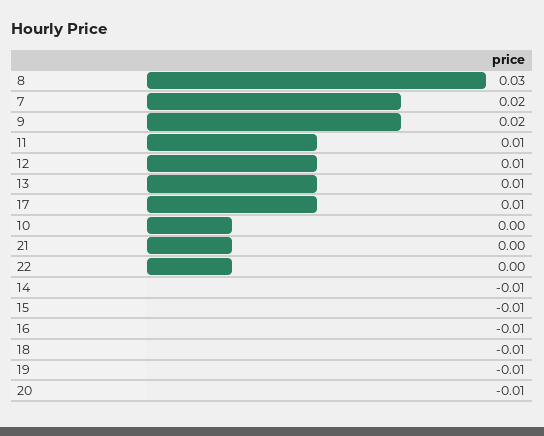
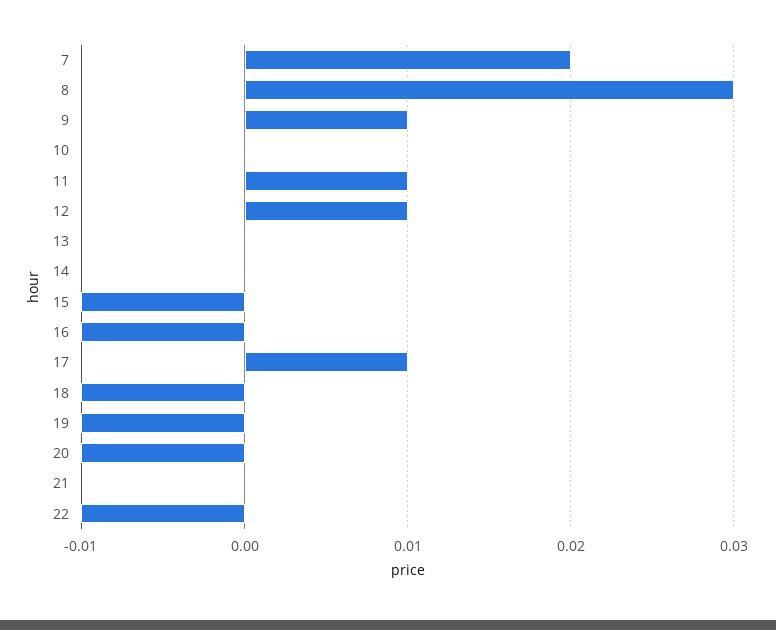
9: 0.02 -> 0.01
13: 0.01 -> 0
22: 0 -> -0.01
14: -0.01 -> 0

